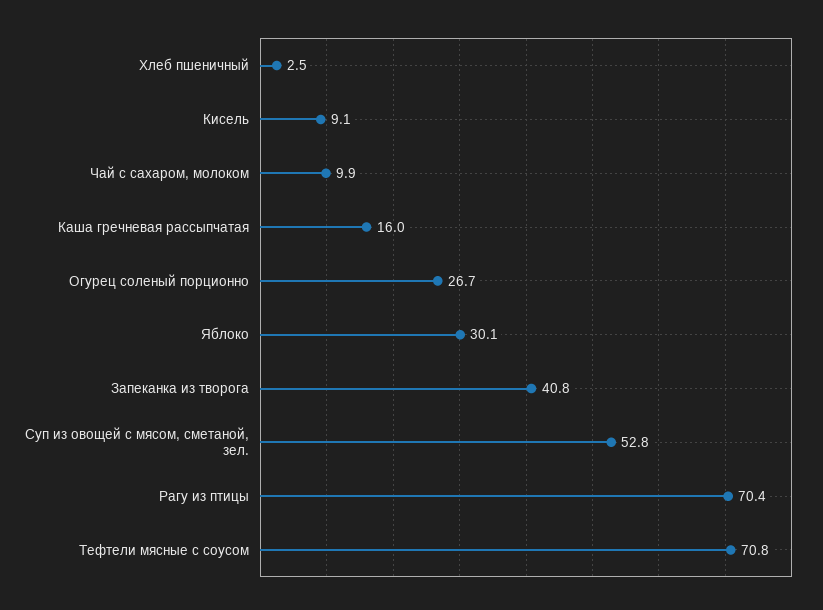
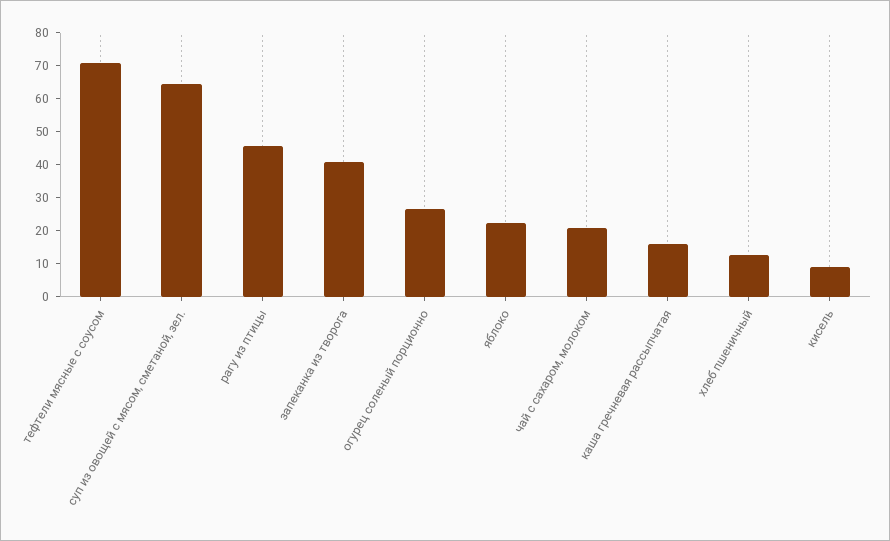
Хлеб пшеничный: 2.5 -> 12.5
Чай с сахаром, молоком: 9.9 -> 20
Яблоко: 30.1 -> 22.5
Суп из овощей с мясом, сметаной, зел.: 52.8 -> 65
Рагу из птицы: 70.4 -> 45

